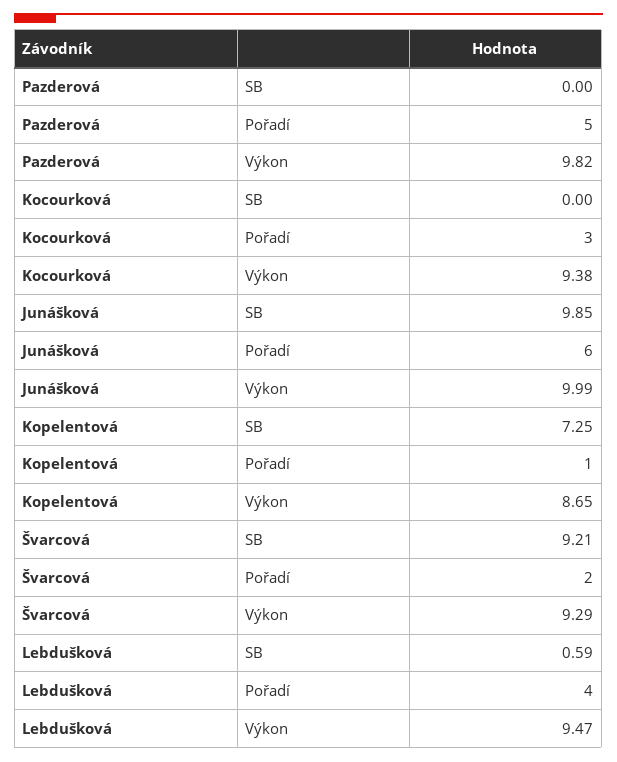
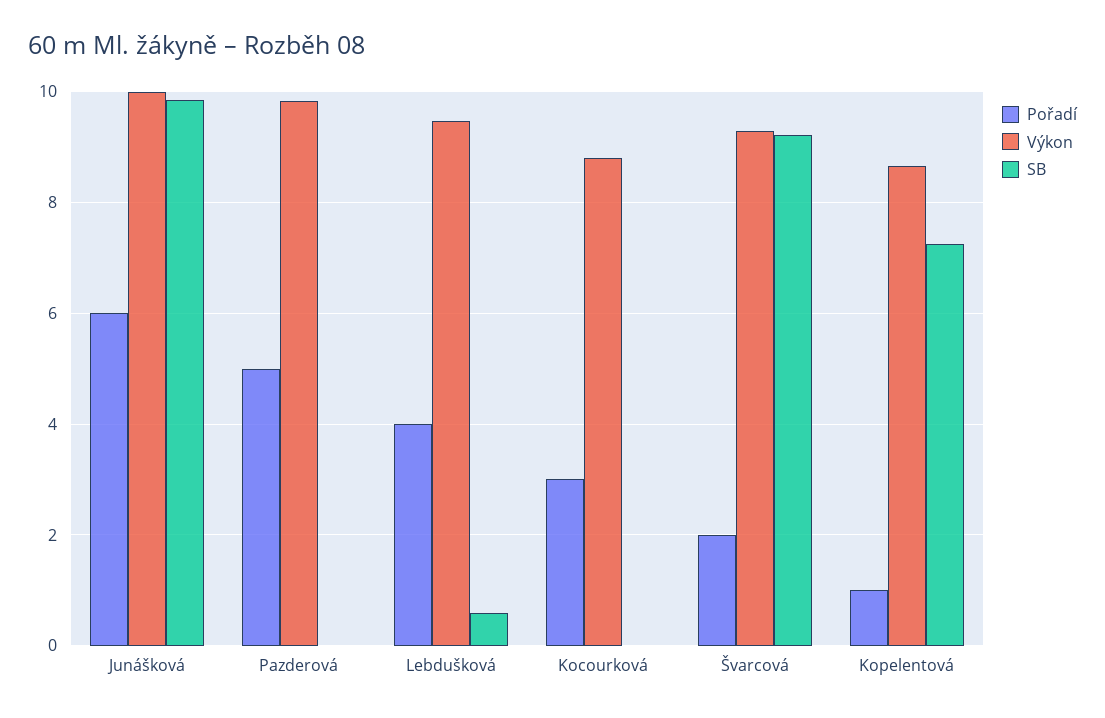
Výkon, Kocourková: 9.38 -> 8.8

